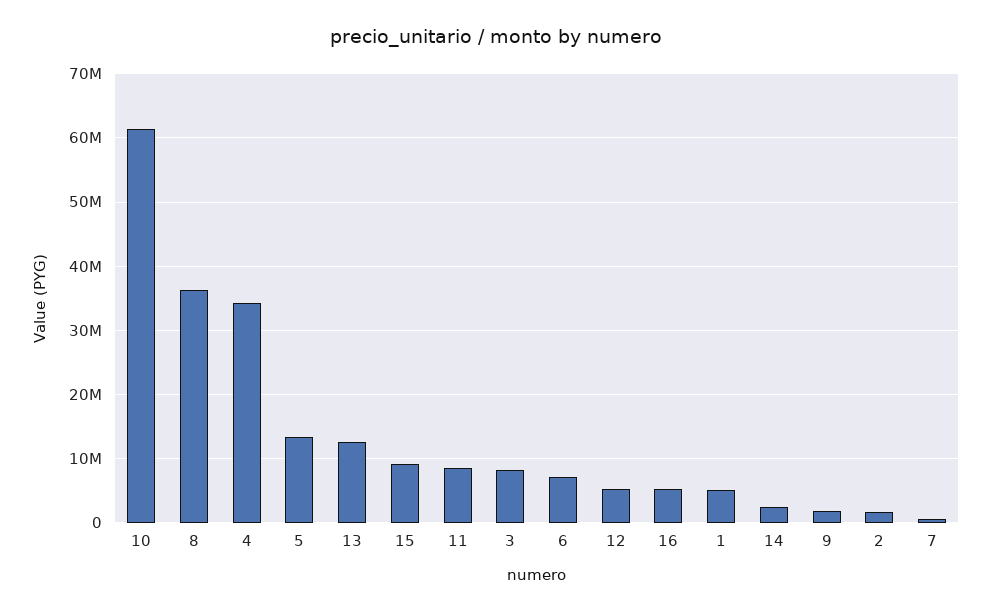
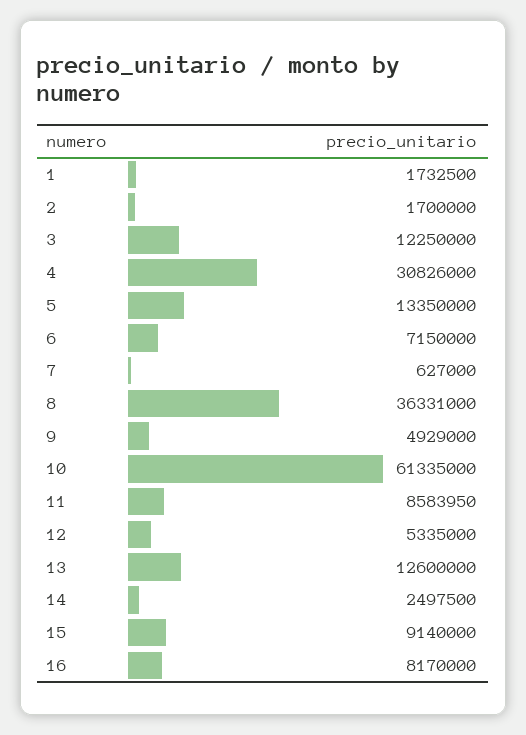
4: 34000000 -> 30826000
3: 8000000 -> 12250000
16: 5000000 -> 8170000
1: 5000000 -> 1732500
9: 2000000 -> 4929000

